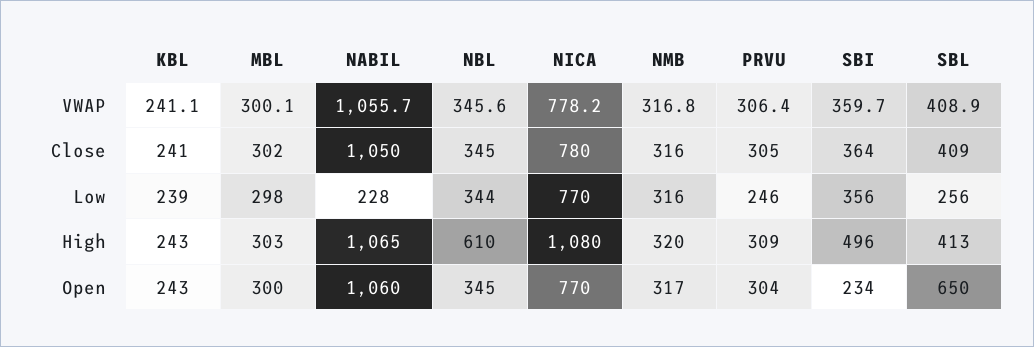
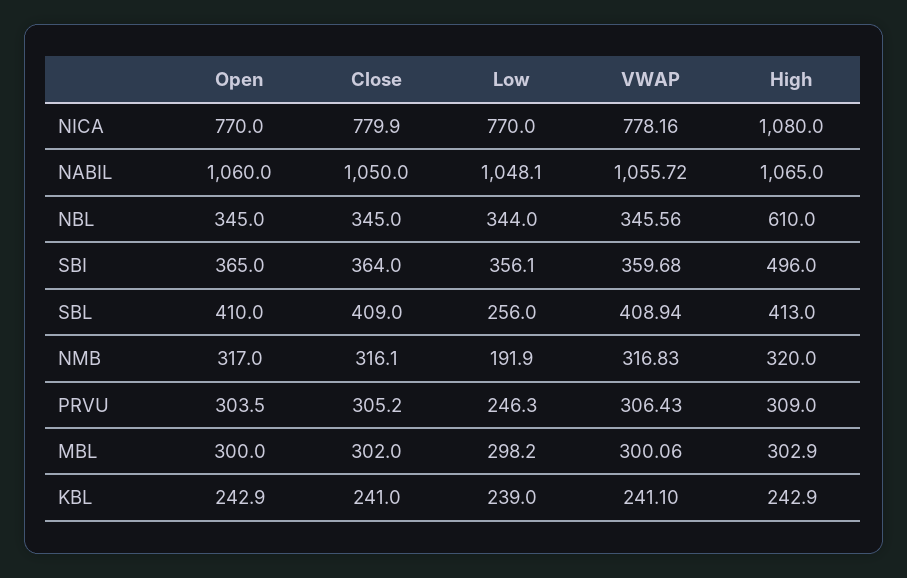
NABIL, Low: 228 -> 1048.1
NMB, Low: 316 -> 191.9
SBI, Open: 234 -> 365
SBL, Open: 650 -> 410

